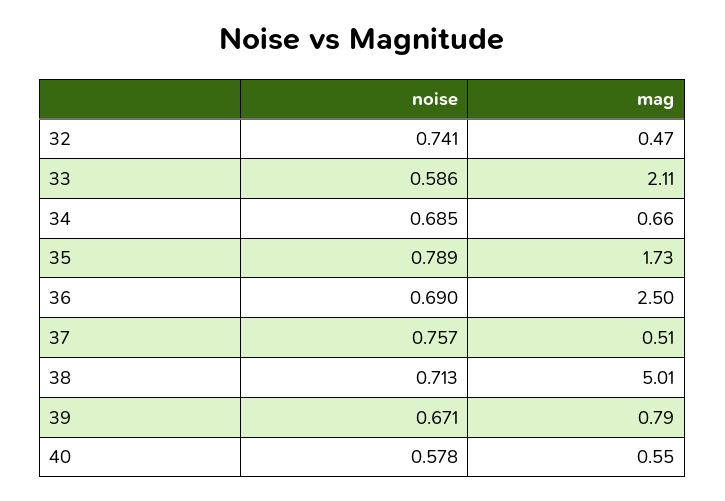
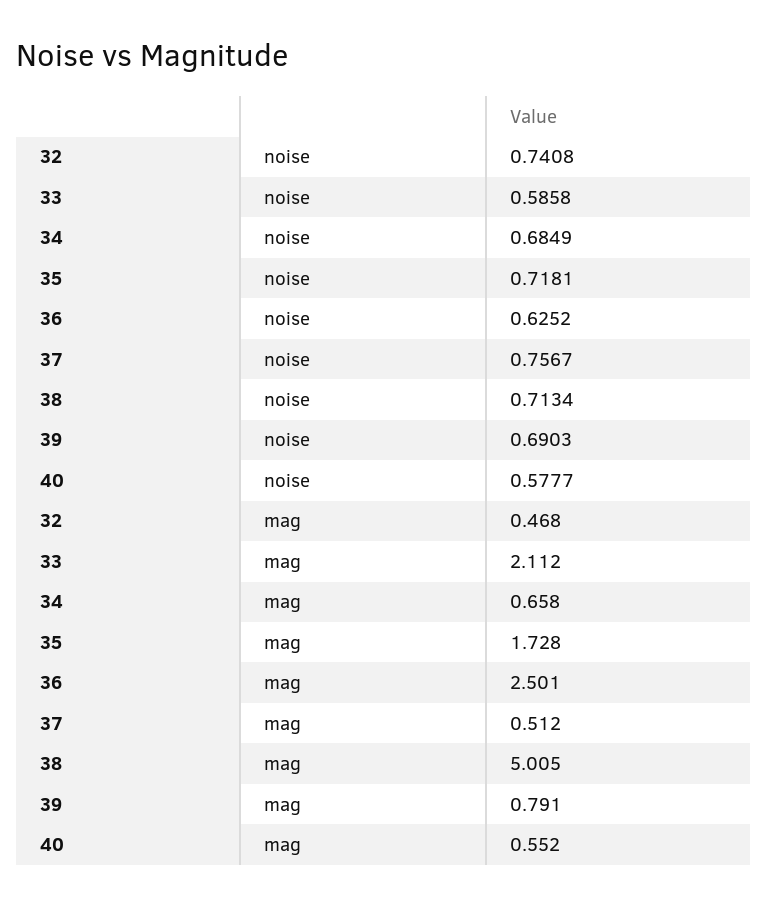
noise, 35: 0.789 -> 0.7181
noise, 36: 0.69 -> 0.6252
noise, 39: 0.671 -> 0.6903

